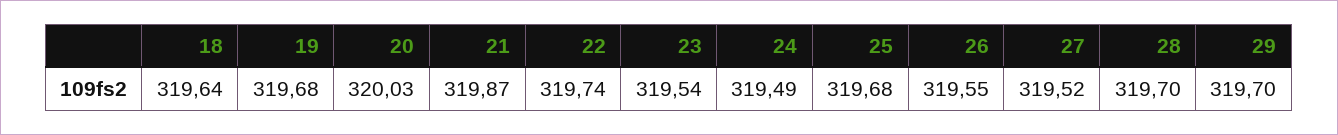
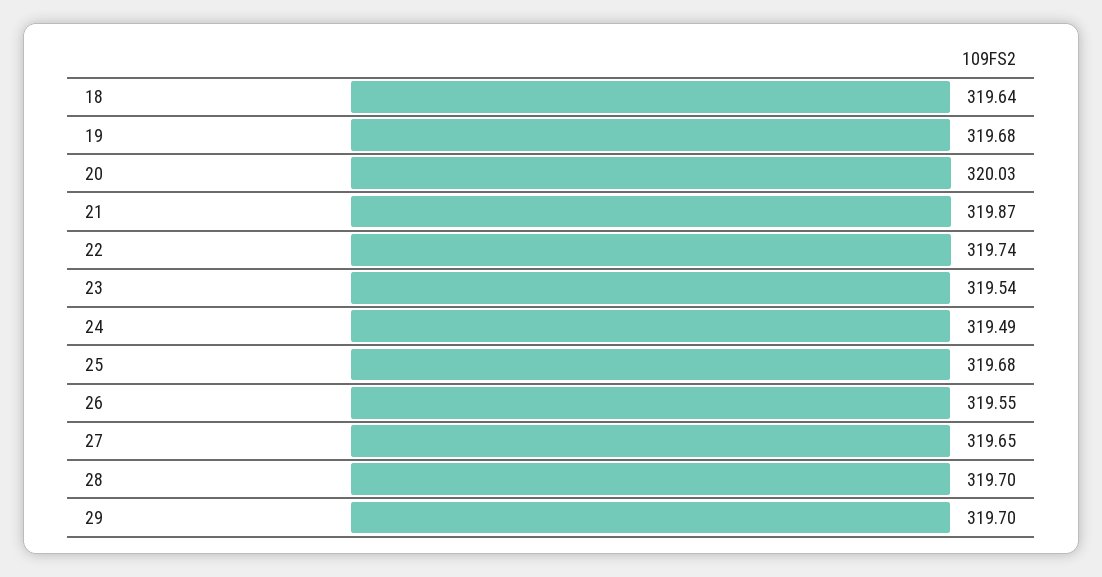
27: 319.52 -> 319.65

